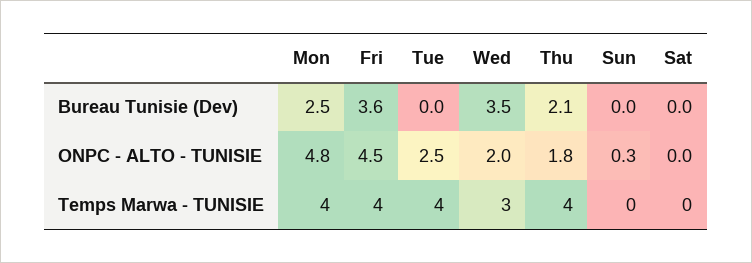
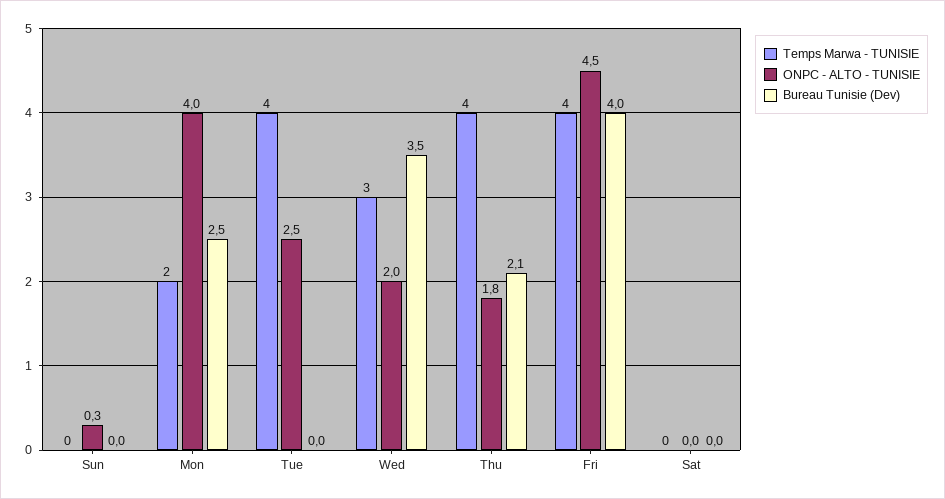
Bureau Tunisie (Dev), Fri: 3.6 -> 4
ONPC - ALTO - TUNISIE, Mon: 4.8 -> 4
Temps Marwa - TUNISIE, Mon: 4 -> 2

